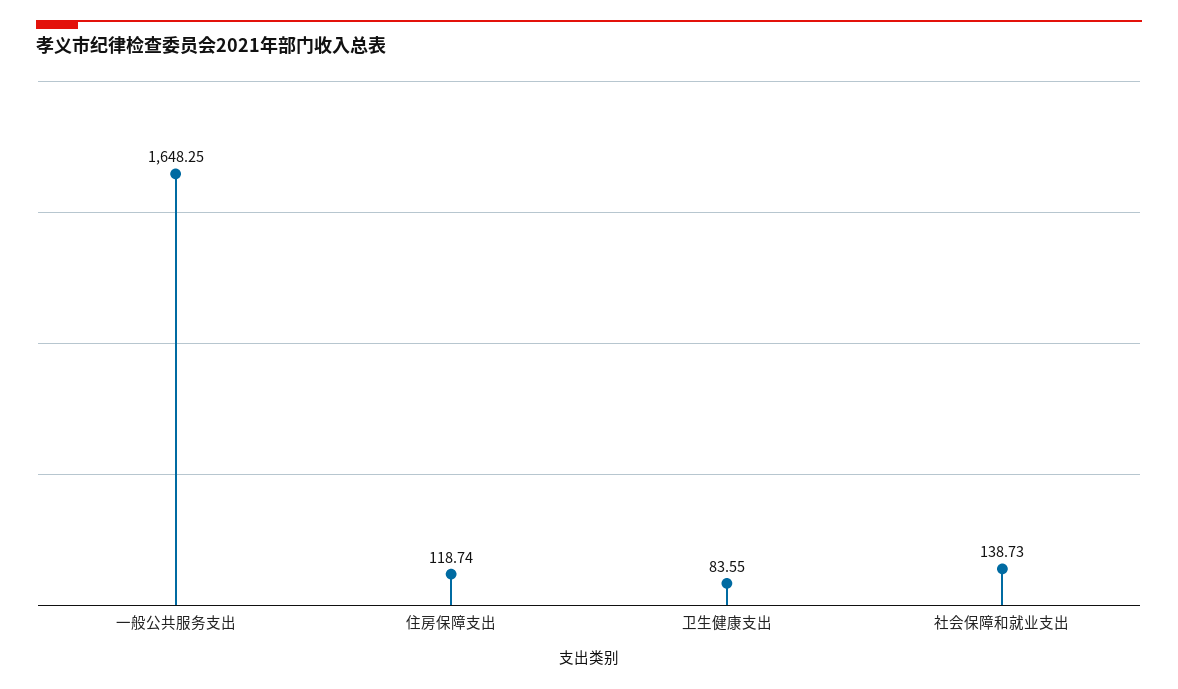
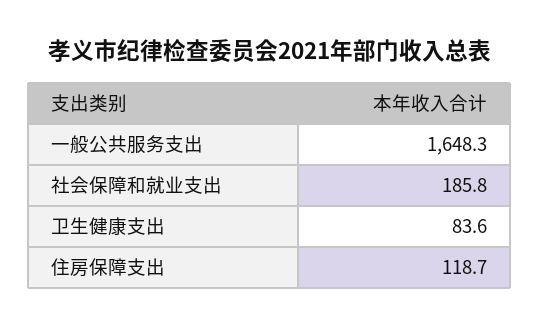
社会保障和就业支出: 138.73 -> 185.8

